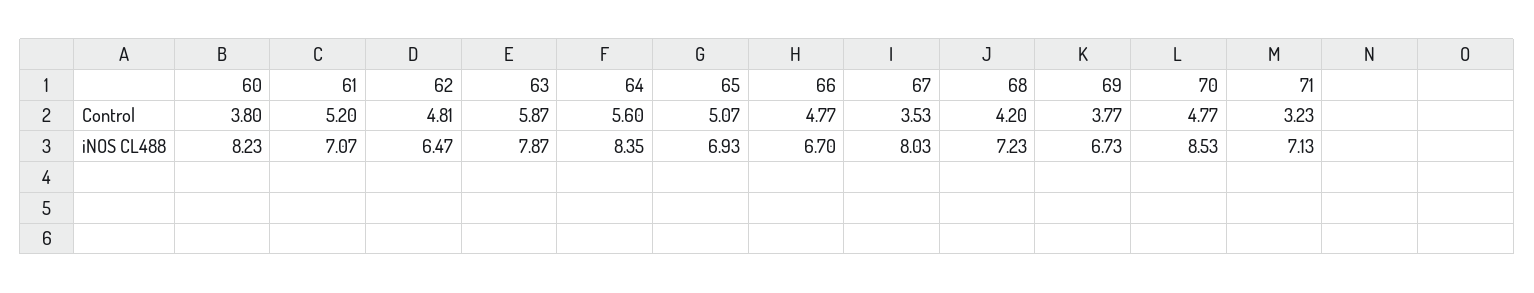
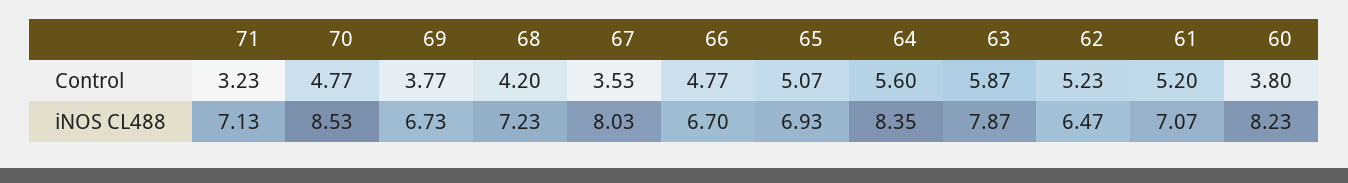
62, Control: 4.81 -> 5.23

